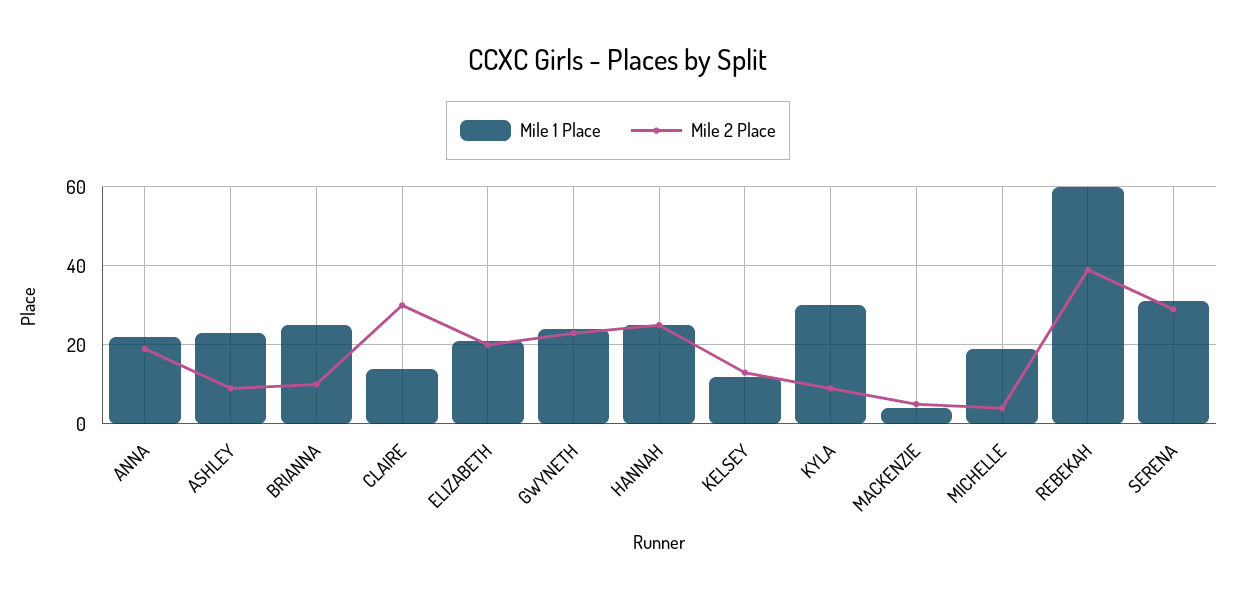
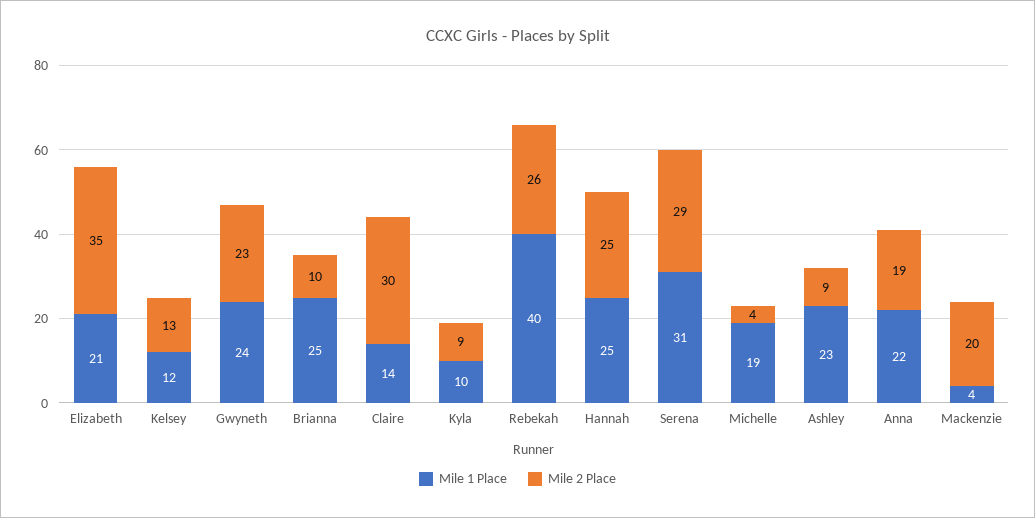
Mile 2 Place, ELIZABETH: 20 -> 35
Mile 1 Place, KYLA: 30 -> 10
Mile 2 Place, MACKENZIE: 5 -> 20
Mile 1 Place, REBEKAH: 60 -> 40
Mile 2 Place, REBEKAH: 40 -> 26

